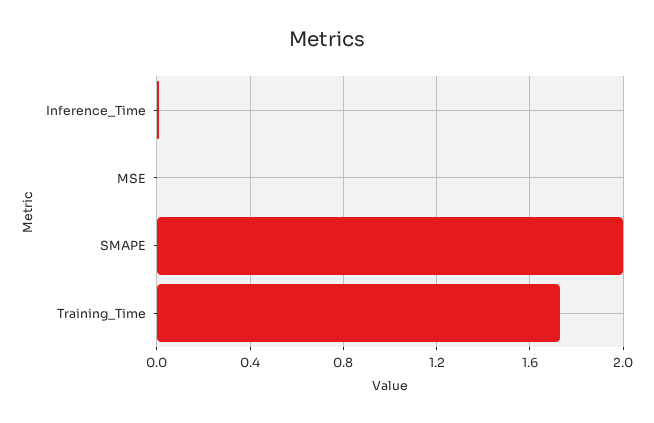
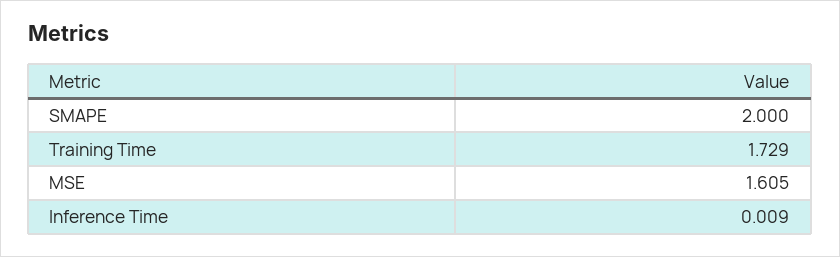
MSE: 0 -> 1.605

